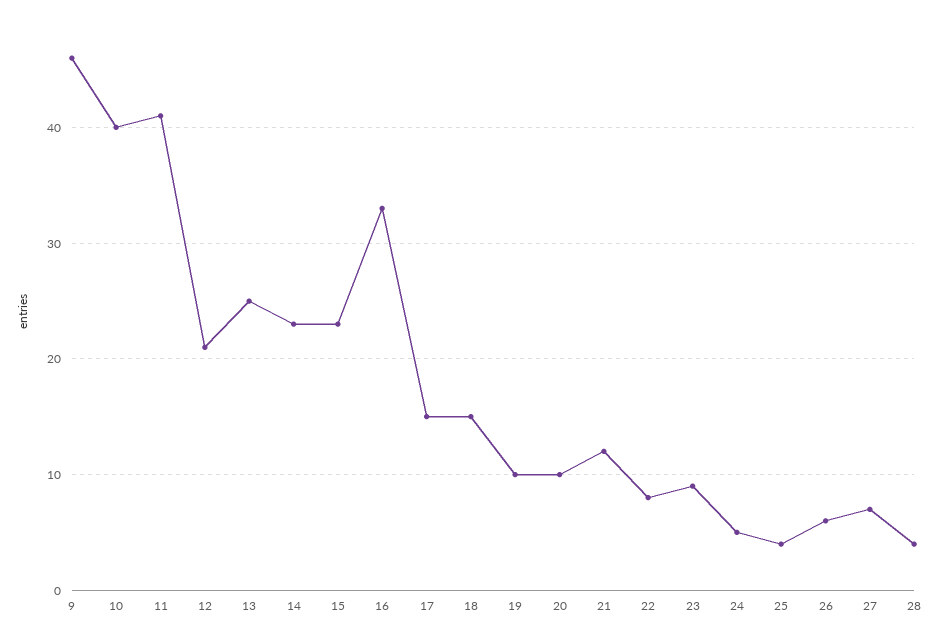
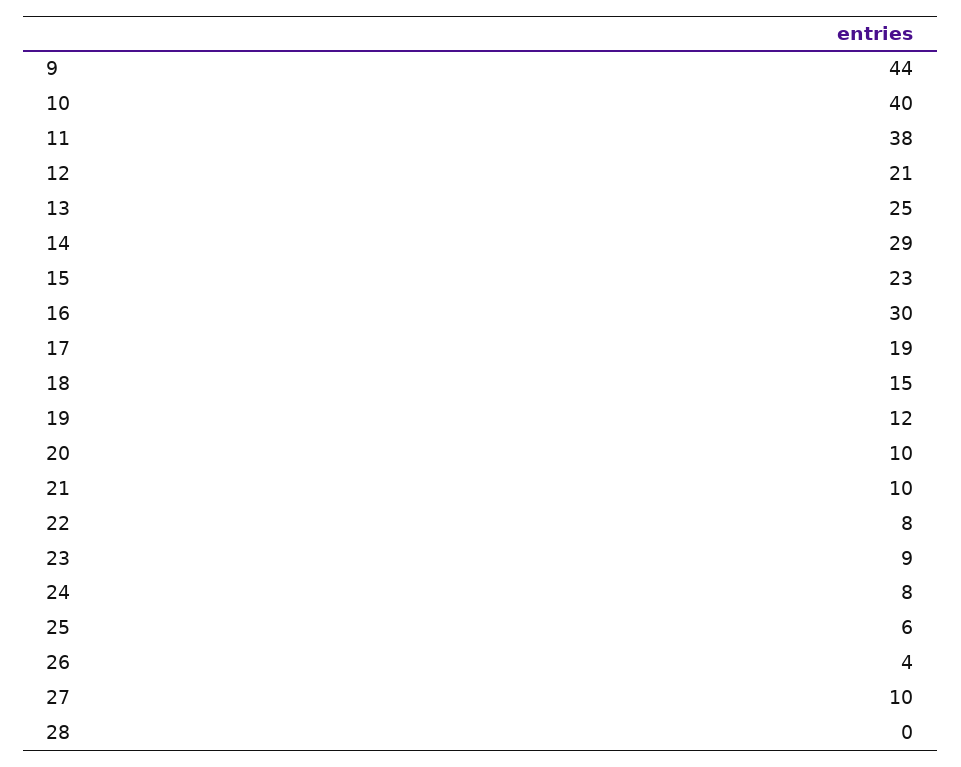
9: 46 -> 44
11: 41 -> 38
14: 23 -> 29
16: 33 -> 30
17: 15 -> 19
19: 10 -> 12
21: 12 -> 10
24: 5 -> 8
25: 4 -> 6
26: 6 -> 4
27: 7 -> 10
28: 4 -> 0

